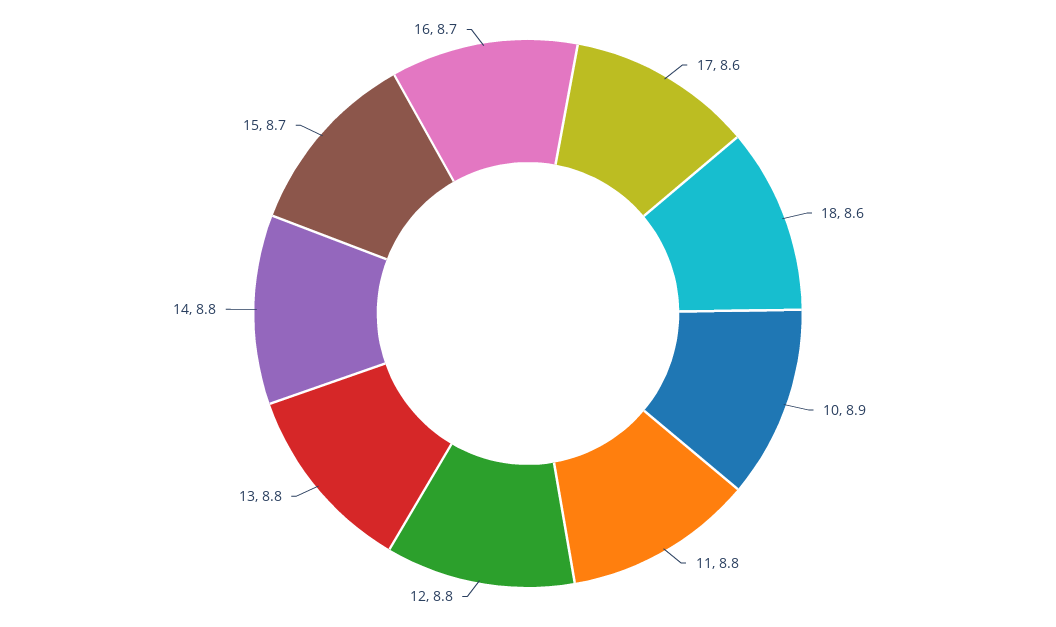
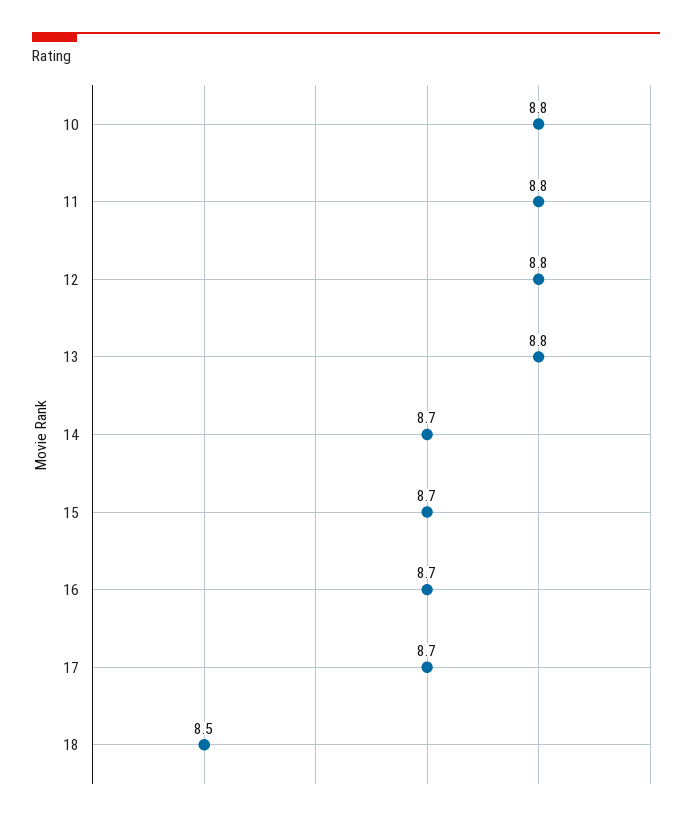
17: 8.6 -> 8.7
18: 8.6 -> 8.5
10: 8.9 -> 8.8
14: 8.8 -> 8.7

